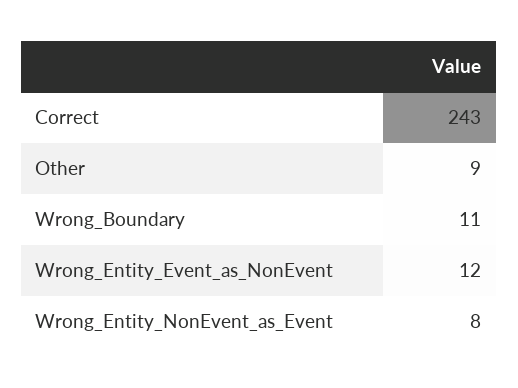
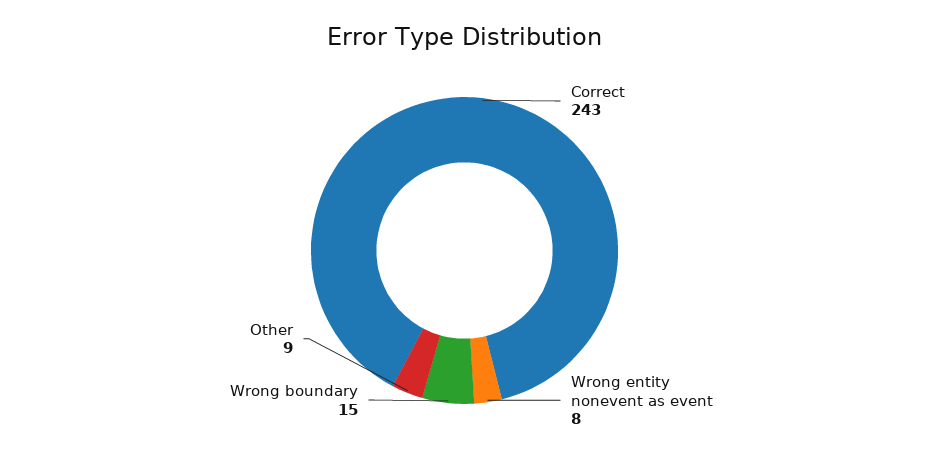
Wrong_Boundary: 11 -> 15
Wrong_Entity_Event_as_NonEvent: 12 -> none

